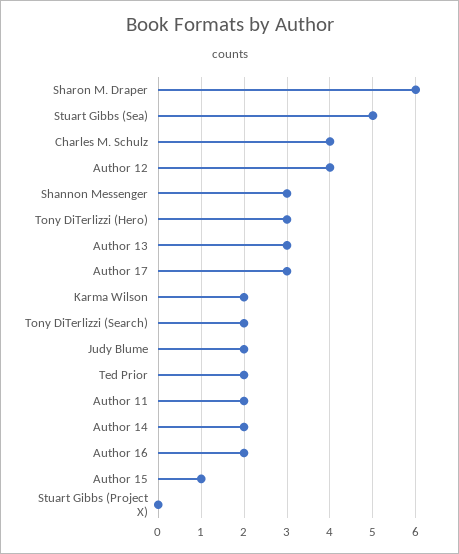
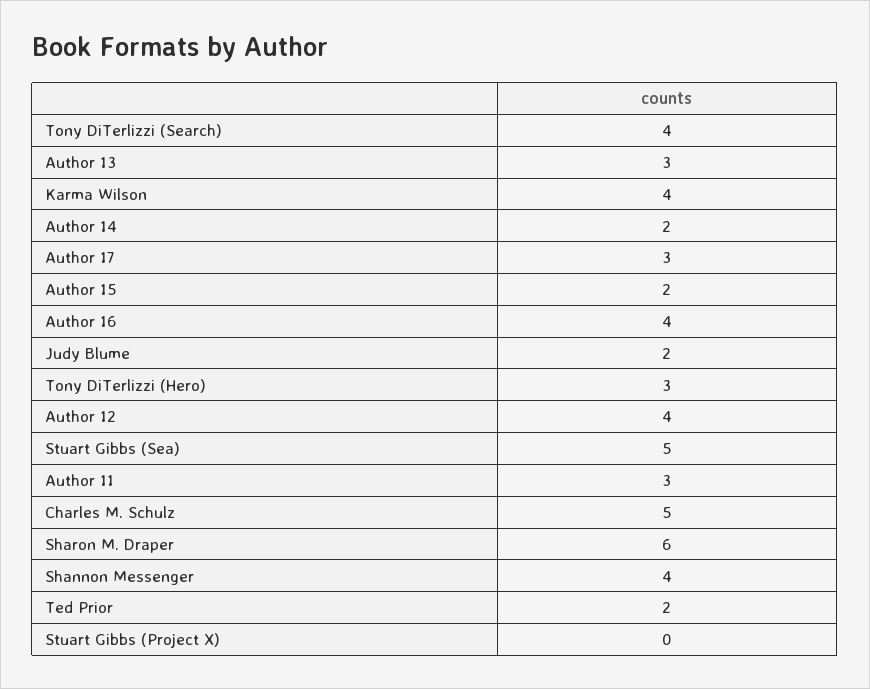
Charles M. Schulz: 4 -> 5
Shannon Messenger: 3 -> 4
Karma Wilson: 2 -> 4
Tony DiTerlizzi (Search): 2 -> 4
Author 11: 2 -> 3
Author 16: 2 -> 4
Author 15: 1 -> 2

